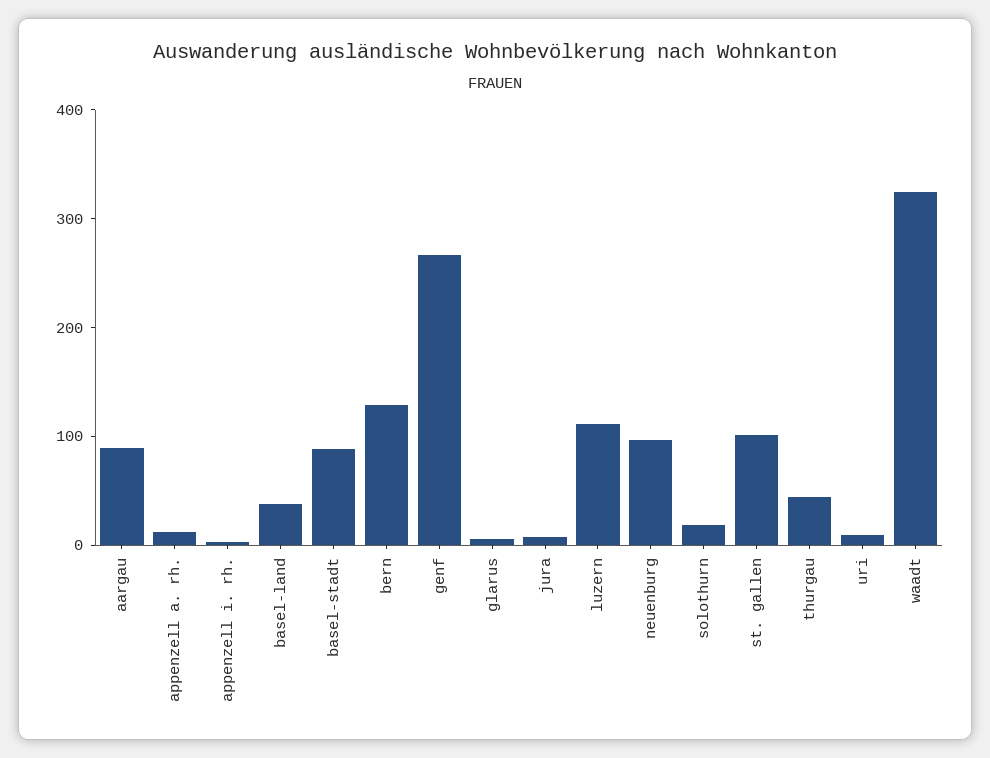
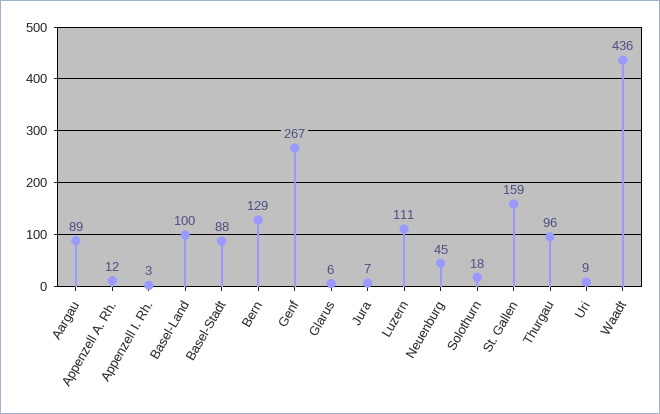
basel-land: 40 -> 100
neuenburg: 100 -> 45
st. gallen: 100 -> 159
thurgau: 40 -> 96
waadt: 320 -> 436

